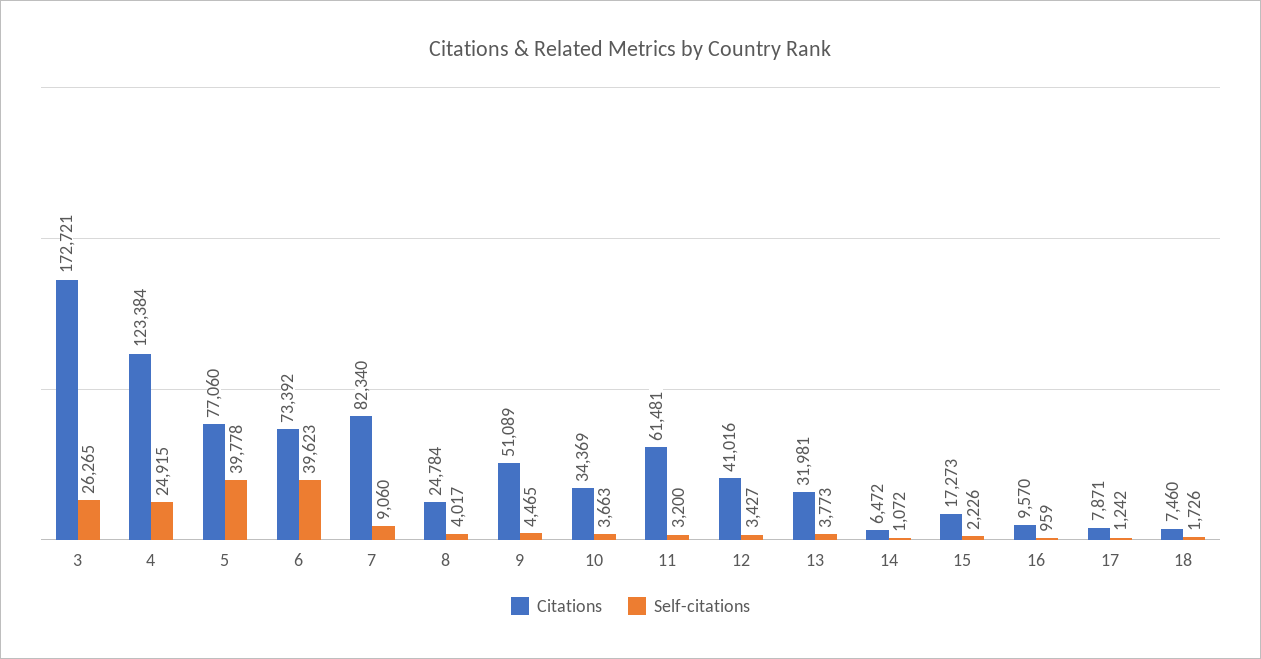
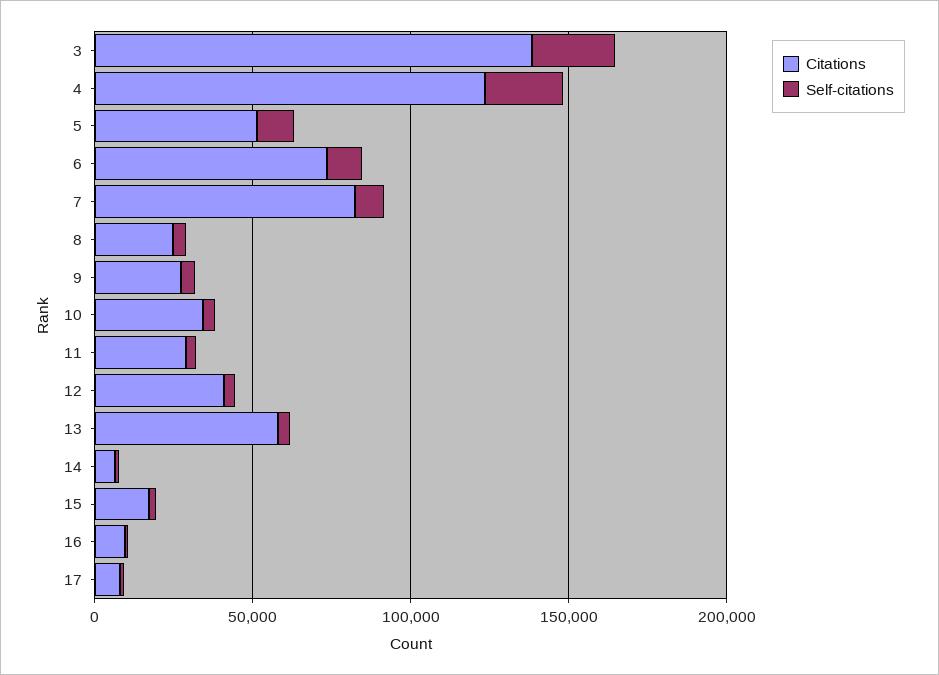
Citations, 3: 172721 -> 140000
Citations, 5: 77060 -> 50000
Self-citations, 5: 39778 -> 10000
Self-citations, 6: 39623 -> 10000
Citations, 9: 51089 -> 30000
Citations, 11: 61481 -> 30000
Citations, 13: 31981 -> 60000
Citations, 18: 7460 -> none
Self-citations, 18: 1726 -> none

